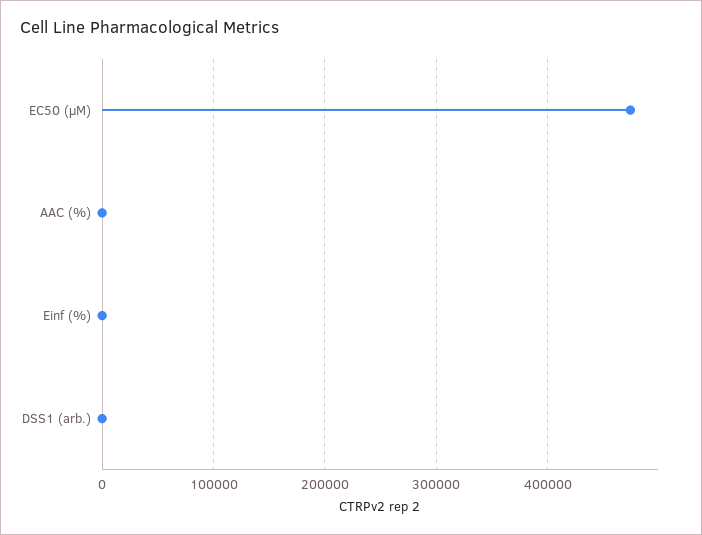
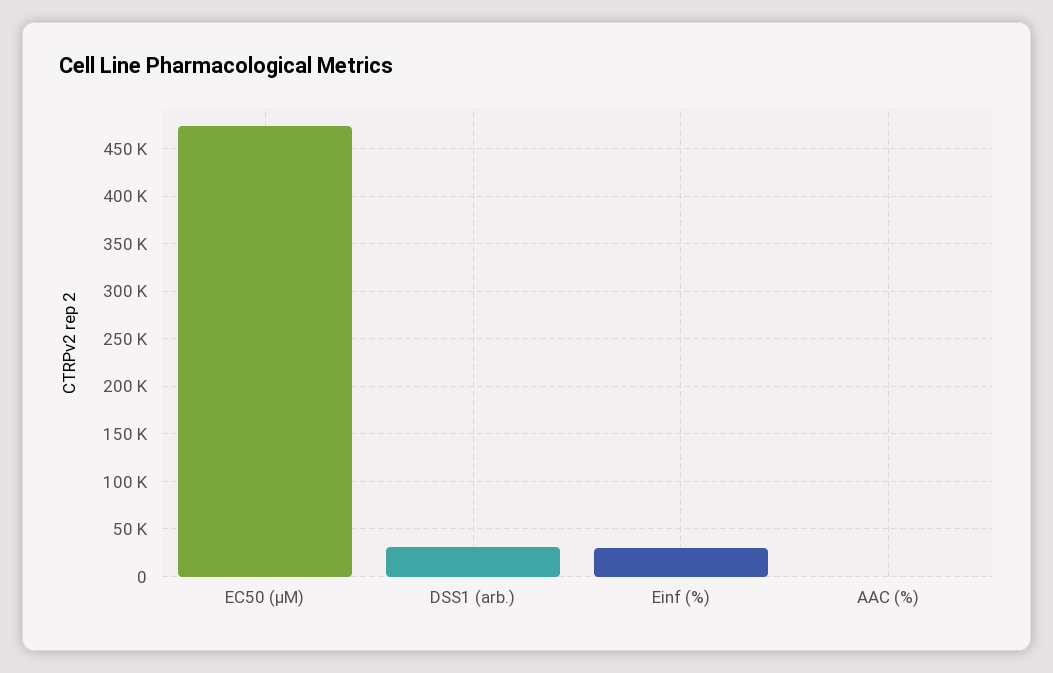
Einf (%): 0 -> 30000
DSS1 (arb.): 0 -> 30000

